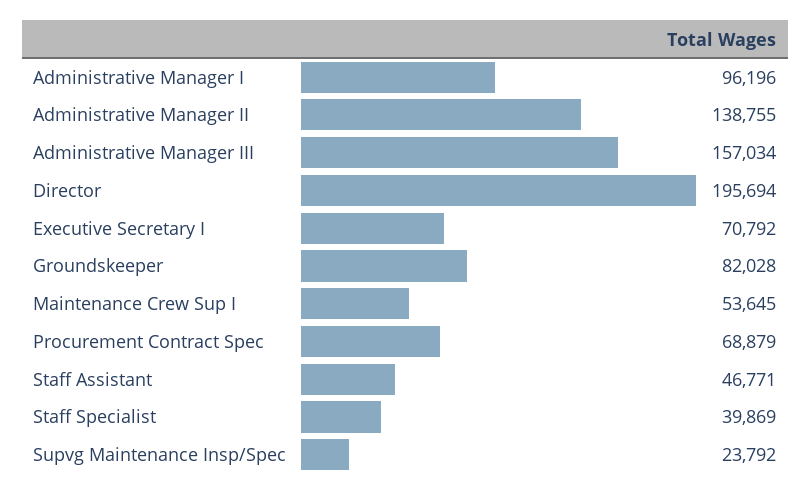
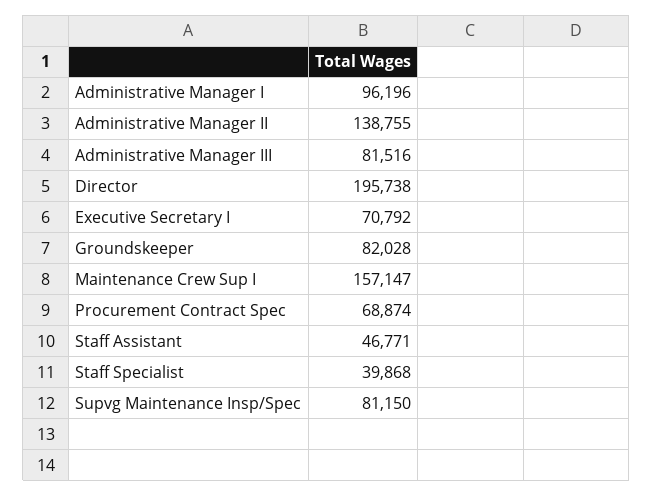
Administrative Manager III: 157034 -> 81516
Director: 195694 -> 195738
Maintenance Crew Sup I: 53645 -> 157147
Procurement Contract Spec: 68879 -> 68874
Staff Specialist: 39869 -> 39868
Supvg Maintenance Insp/Spec: 23792 -> 81150

